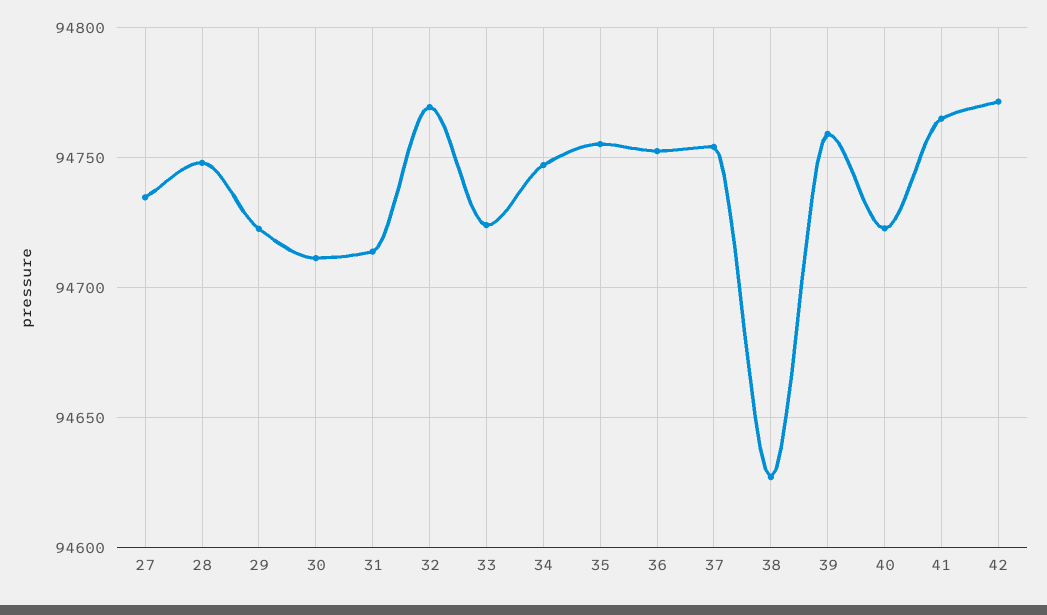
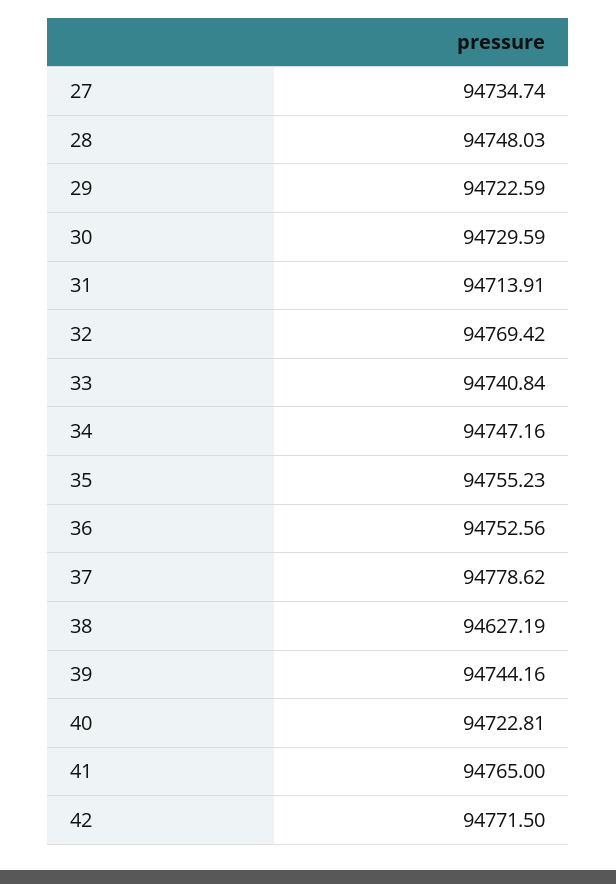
30: 94710 -> 94729.59
33: 94725 -> 94740.84
37: 94755 -> 94778.62
39: 94760 -> 94744.16

